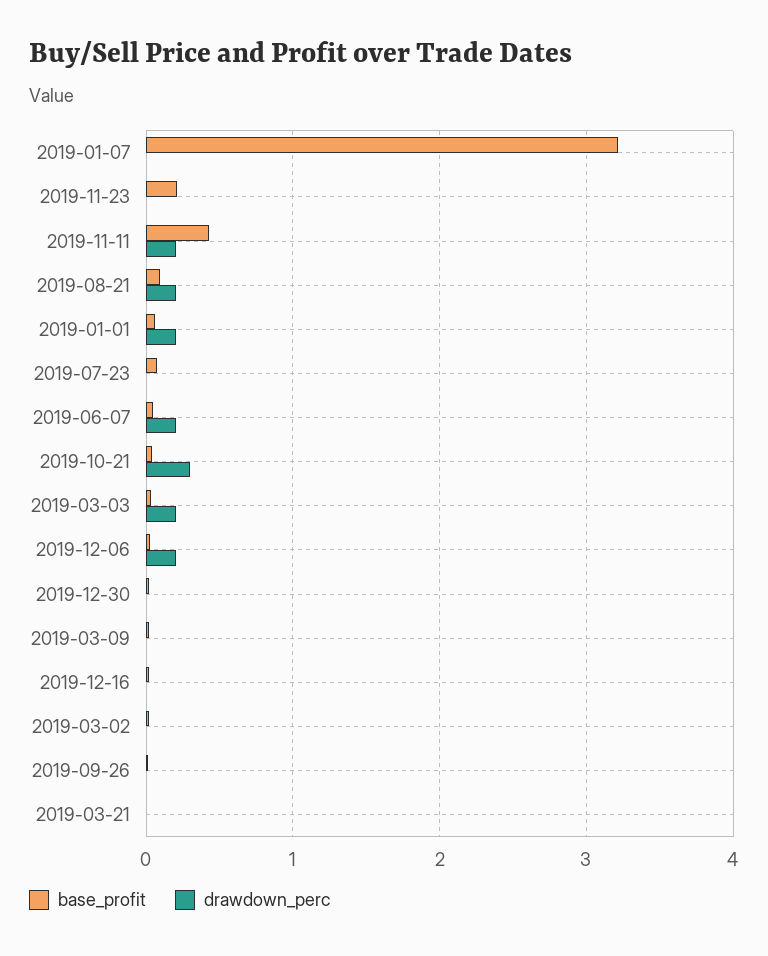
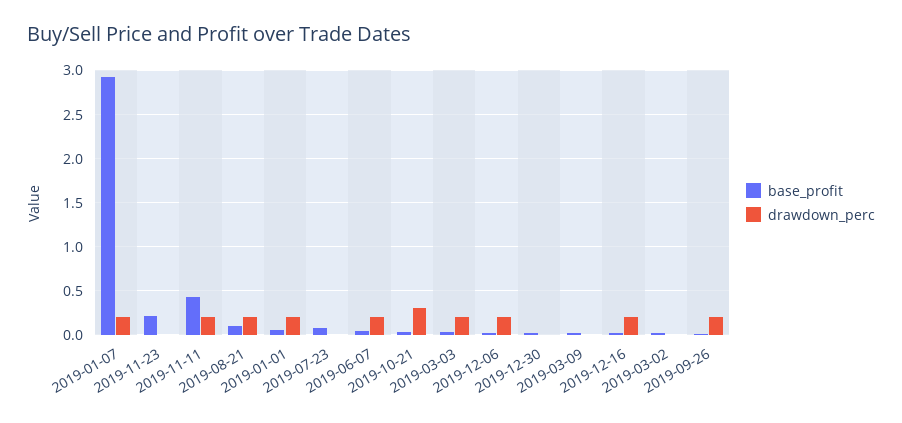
base_profit, 2019-01-07: 3.2 -> 2.9
drawdown_perc, 2019-01-07: 0 -> 0.2
drawdown_perc, 2019-12-16: 0 -> 0.2
drawdown_perc, 2019-09-26: 0 -> 0.2
base_profit, 2019-03-21: 0 -> none
drawdown_perc, 2019-03-21: 0 -> none

